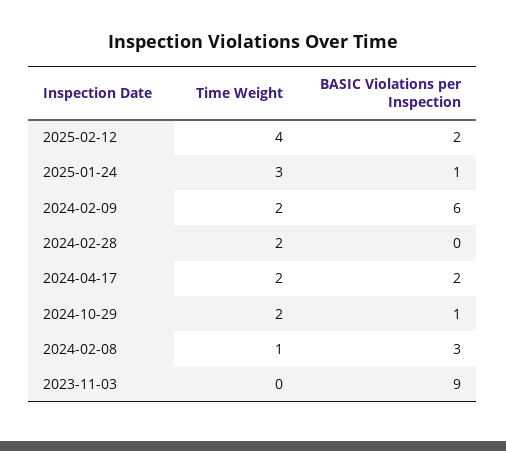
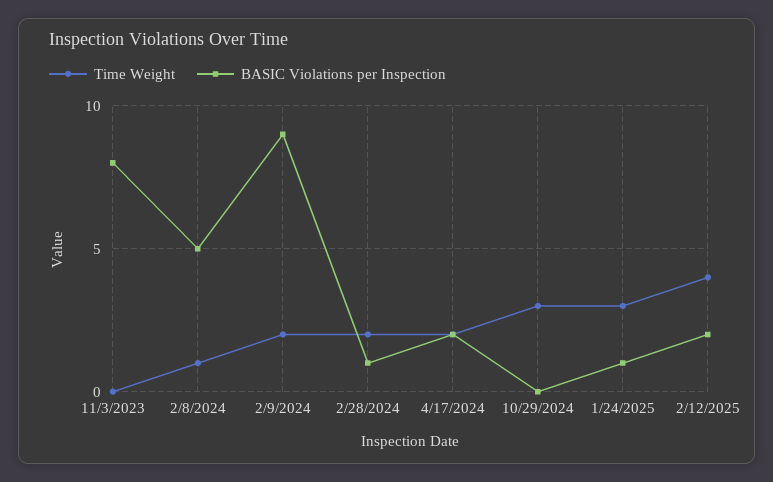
BASIC Violations per Inspection, 2024-02-09: 6 -> 9
BASIC Violations per Inspection, 2024-02-28: 0 -> 1
Time Weight, 2024-10-29: 2 -> 3
BASIC Violations per Inspection, 2024-10-29: 1 -> 0
BASIC Violations per Inspection, 2024-02-08: 3 -> 5
BASIC Violations per Inspection, 2023-11-03: 9 -> 8

